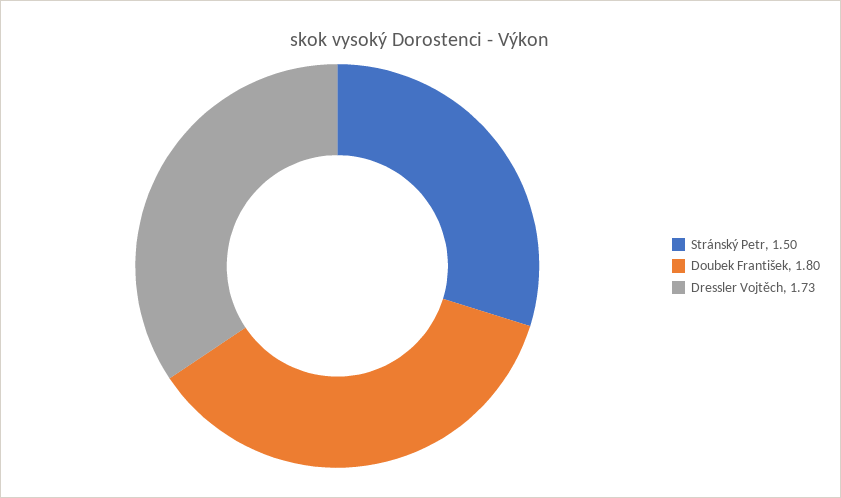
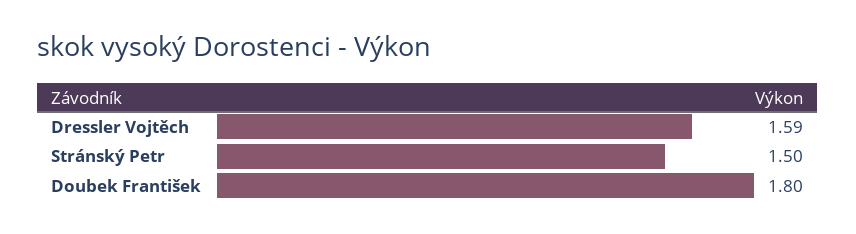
Dressler Vojtěch: 1.73 -> 1.59

